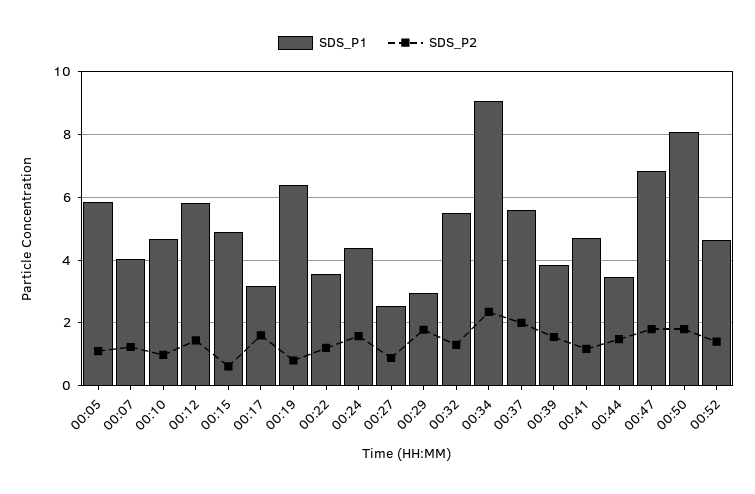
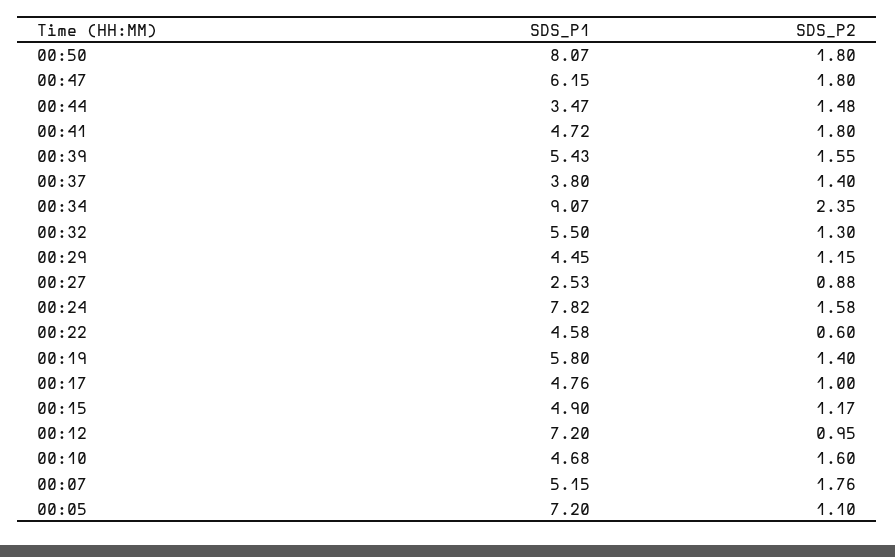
SDS_P1, 00:05: 5.8 -> 7.2
SDS_P1, 00:07: 4 -> 5.15
SDS_P2, 00:07: 1.2 -> 1.76
SDS_P2, 00:10: 1 -> 1.6
SDS_P1, 00:12: 5.8 -> 7.2
SDS_P2, 00:12: 1.4 -> 0.95
SDS_P2, 00:15: 0.6 -> 1.17
SDS_P1, 00:17: 3.2 -> 4.76
SDS_P2, 00:17: 1.6 -> 1
SDS_P1, 00:19: 6.4 -> 5.8
SDS_P2, 00:19: 0.8 -> 1.4
SDS_P1, 00:22: 3.6 -> 4.58
SDS_P2, 00:22: 1.2 -> 0.6
SDS_P1, 00:24: 4.4 -> 7.82
SDS_P1, 00:29: 3 -> 4.45
SDS_P2, 00:29: 1.8 -> 1.15
SDS_P1, 00:37: 5.6 -> 3.8
SDS_P2, 00:37: 2 -> 1.4
SDS_P1, 00:39: 3.8 -> 5.43
SDS_P2, 00:41: 1.2 -> 1.8
SDS_P1, 00:47: 6.8 -> 6.15
SDS_P1, 00:52: 4.6 -> none
SDS_P2, 00:52: 1.4 -> none

